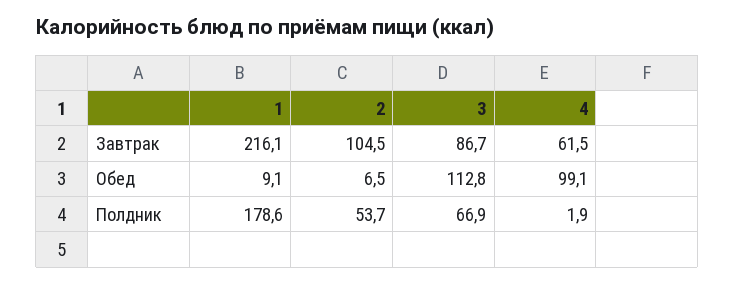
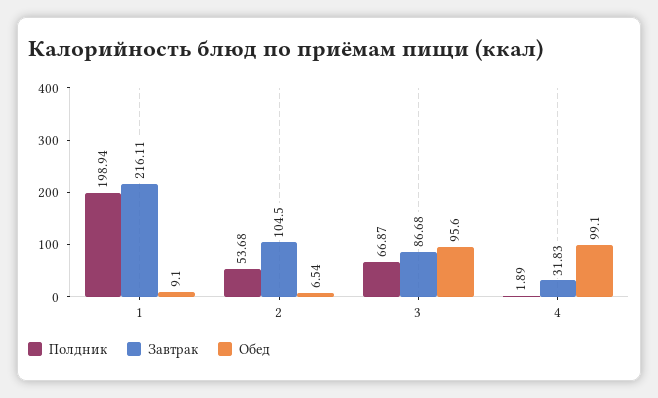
Завтрак, 4: 61.5 -> 31.83
Обед, 3: 112.8 -> 95.6
Полдник, 1: 178.6 -> 198.94

